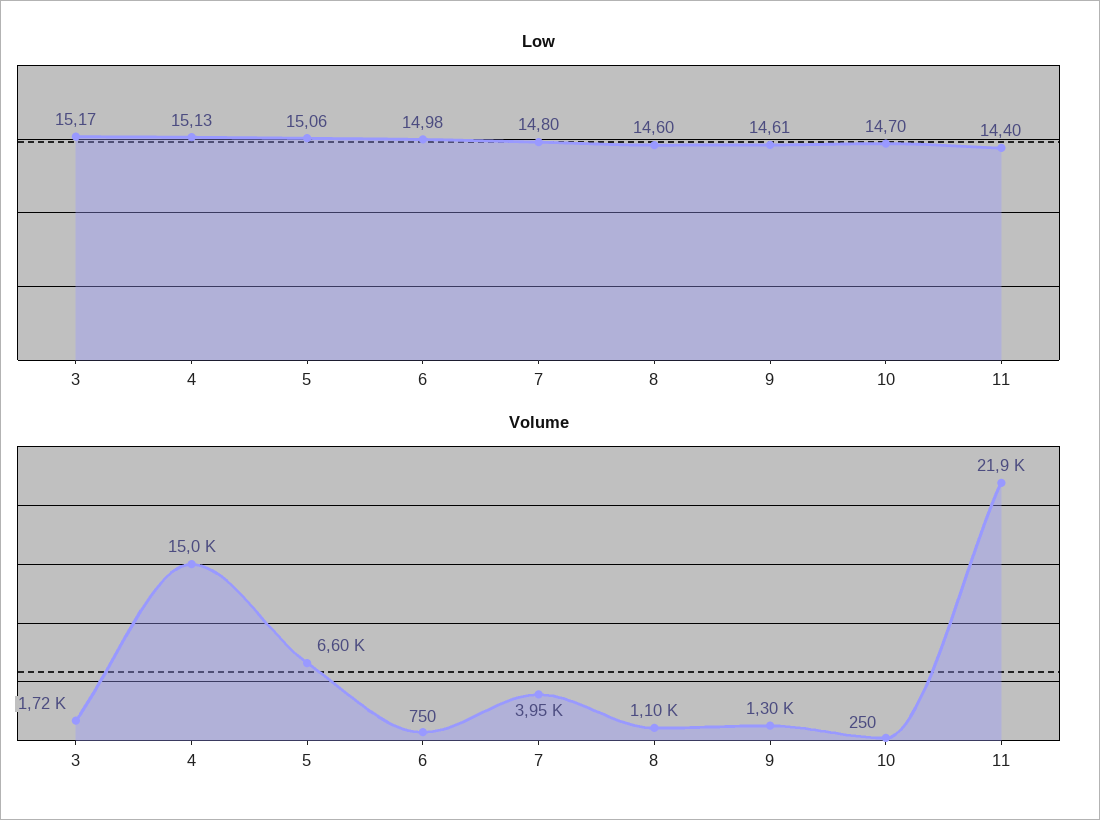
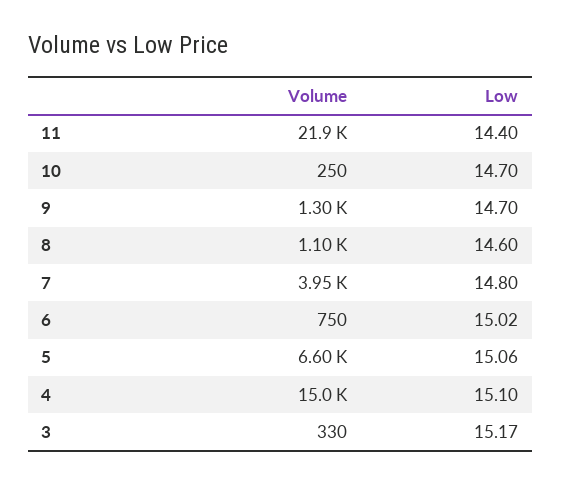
Low, 4: 15.13 -> 15.1
Low, 6: 14.98 -> 15.02
Low, 9: 14.61 -> 14.7
Volume, 3: 1720 -> 330

